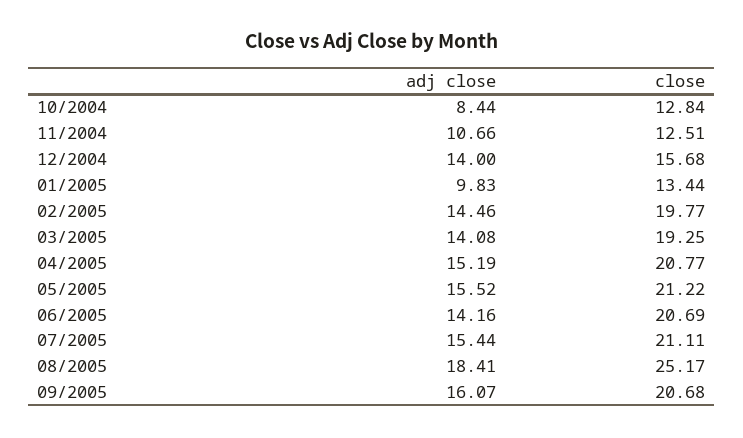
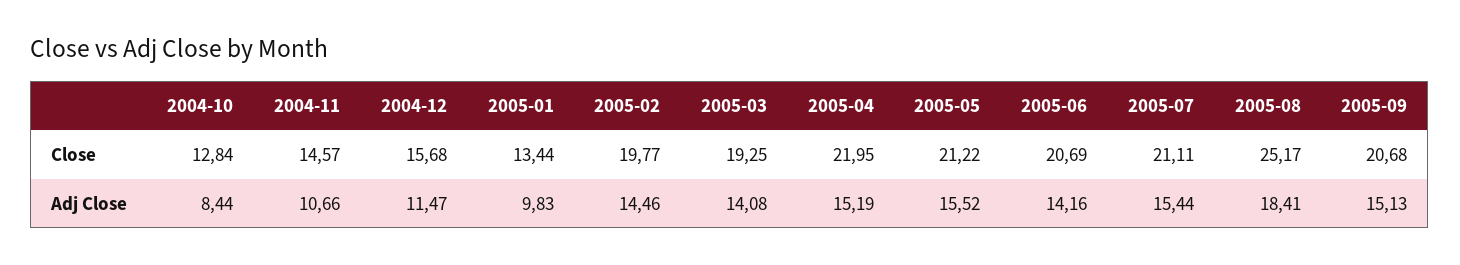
close, 11/2004: 12.51 -> 14.57
adj close, 12/2004: 14 -> 11.47
close, 04/2005: 20.77 -> 21.95
adj close, 09/2005: 16.07 -> 15.13

